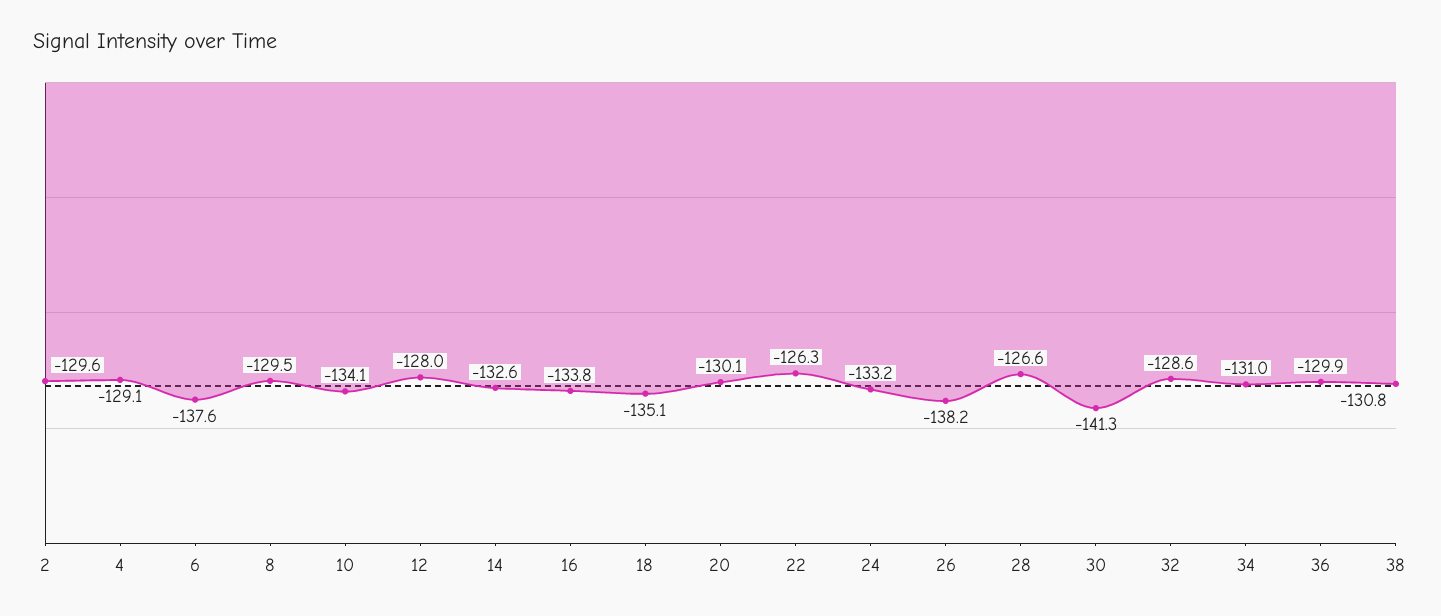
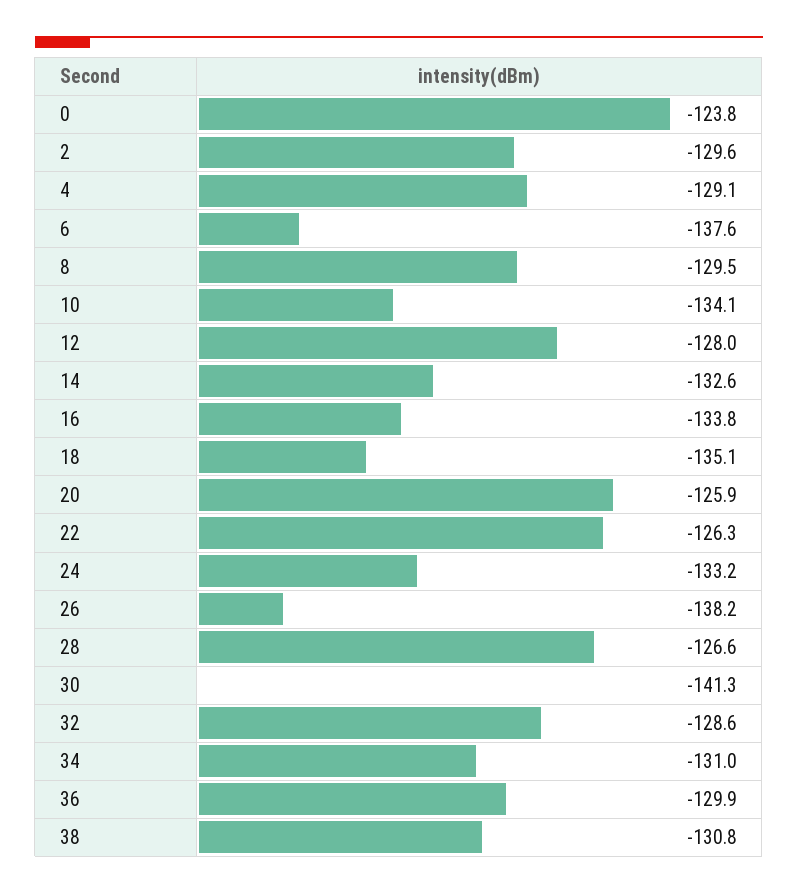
20: -130.1 -> -125.9
0: none -> -123.8

